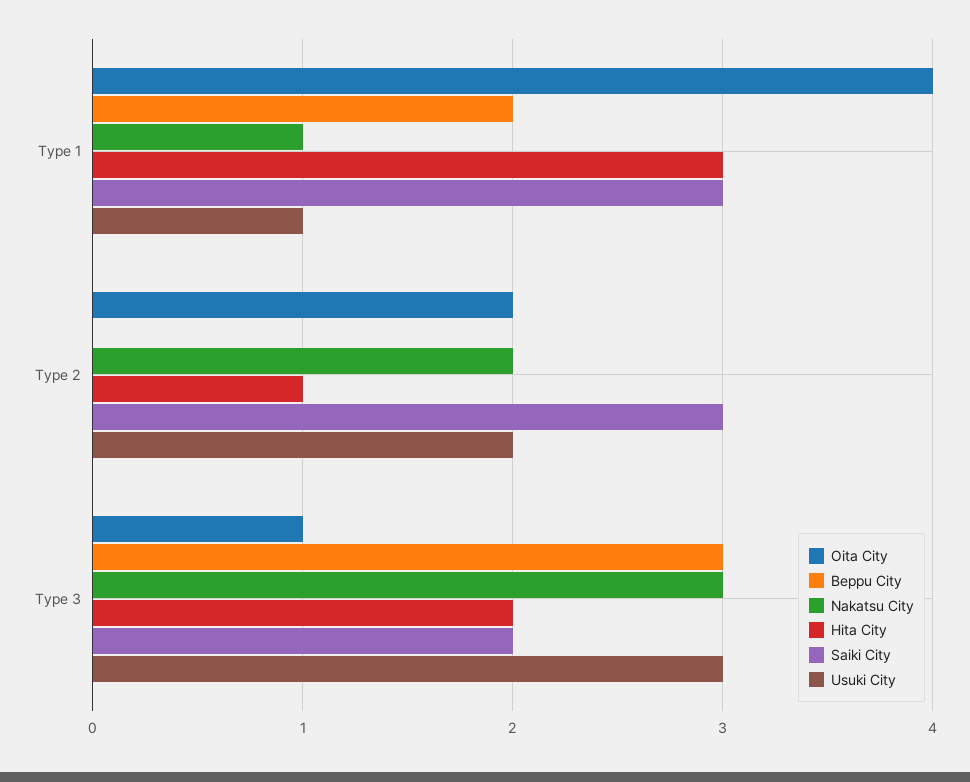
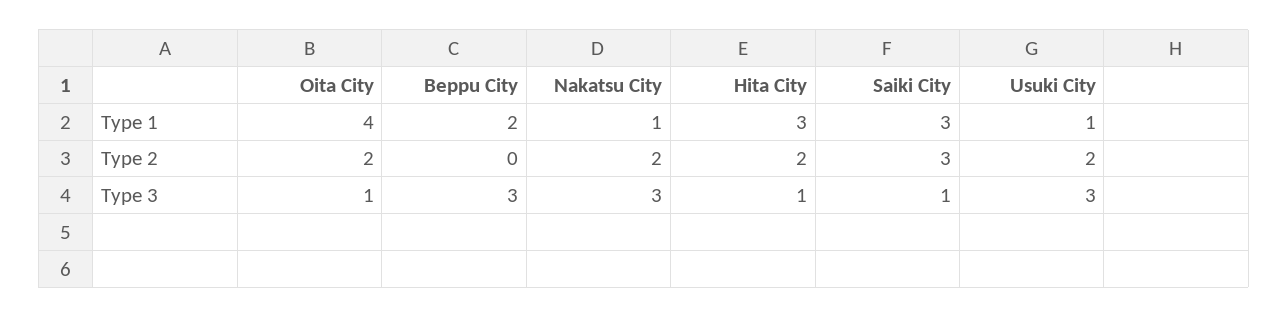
Hita City, Type 2: 1 -> 2
Hita City, Type 3: 2 -> 1
Saiki City, Type 3: 2 -> 1

